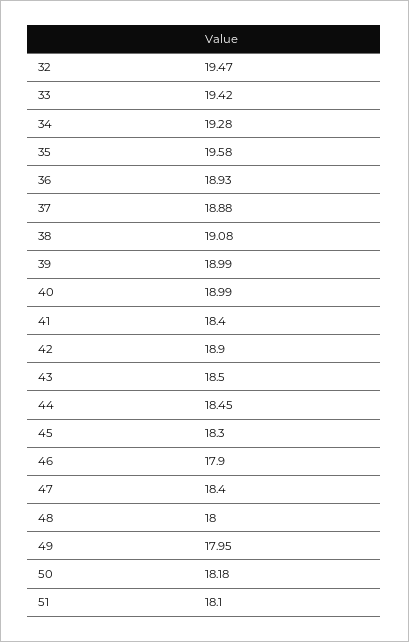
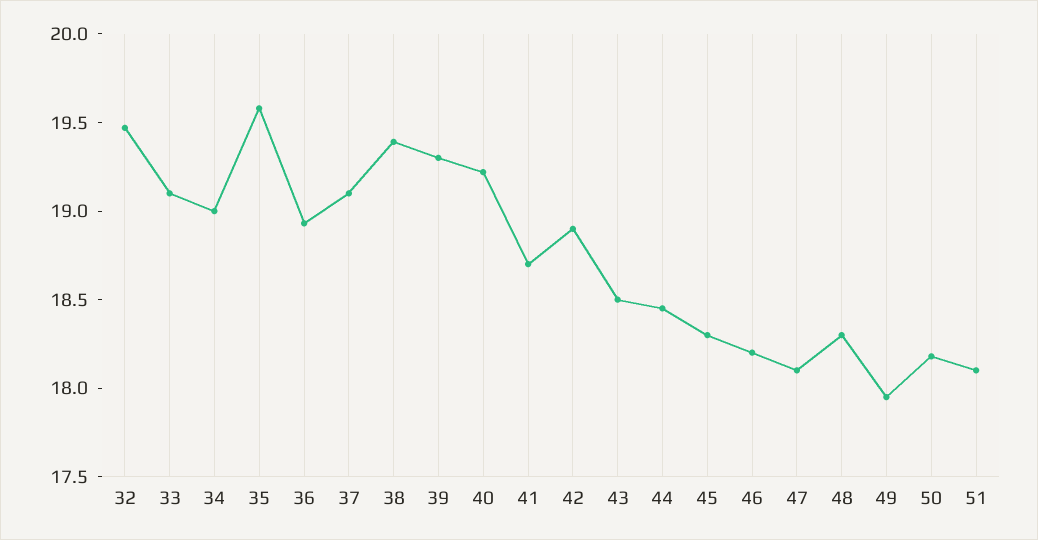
33: 19.42 -> 19.1
34: 19.28 -> 19
37: 18.88 -> 19.1
38: 19.08 -> 19.4
39: 18.99 -> 19.3
40: 18.99 -> 19.2
41: 18.4 -> 18.7
46: 17.9 -> 18.2
47: 18.4 -> 18.1
48: 18 -> 18.3

